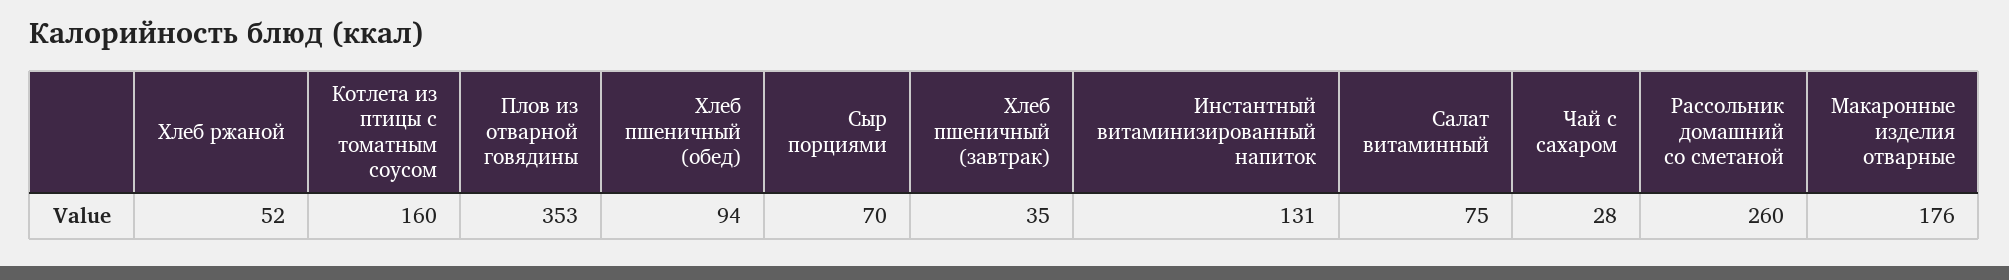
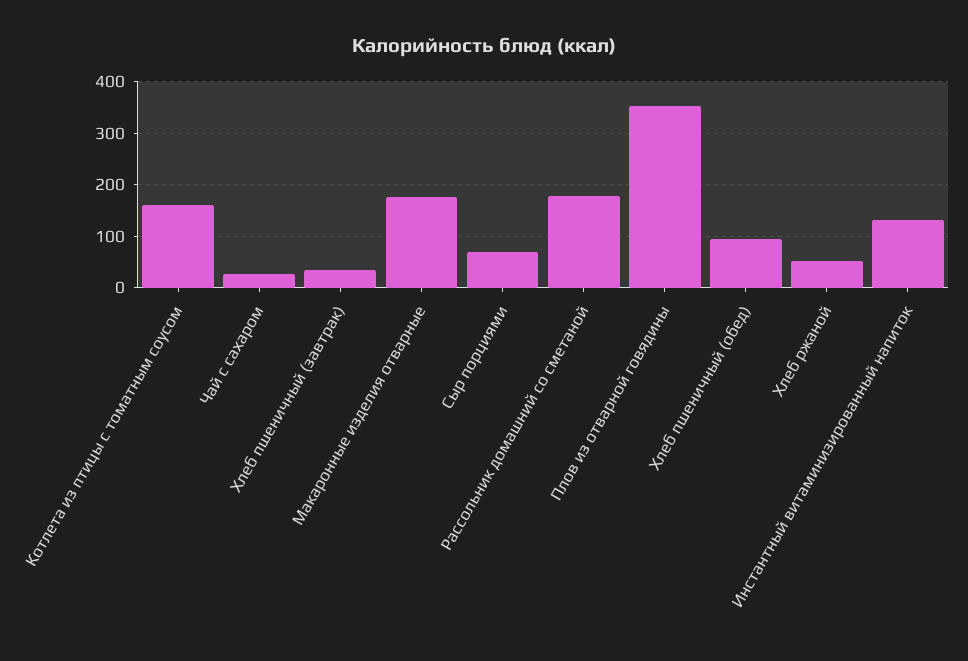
Салат витаминный: 75 -> none
Рассольник домашний со сметаной: 260 -> 180

